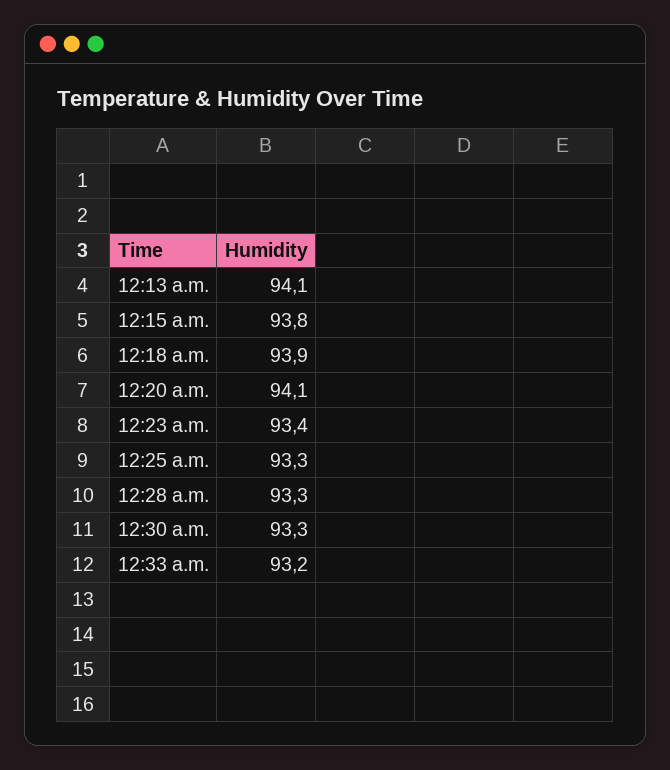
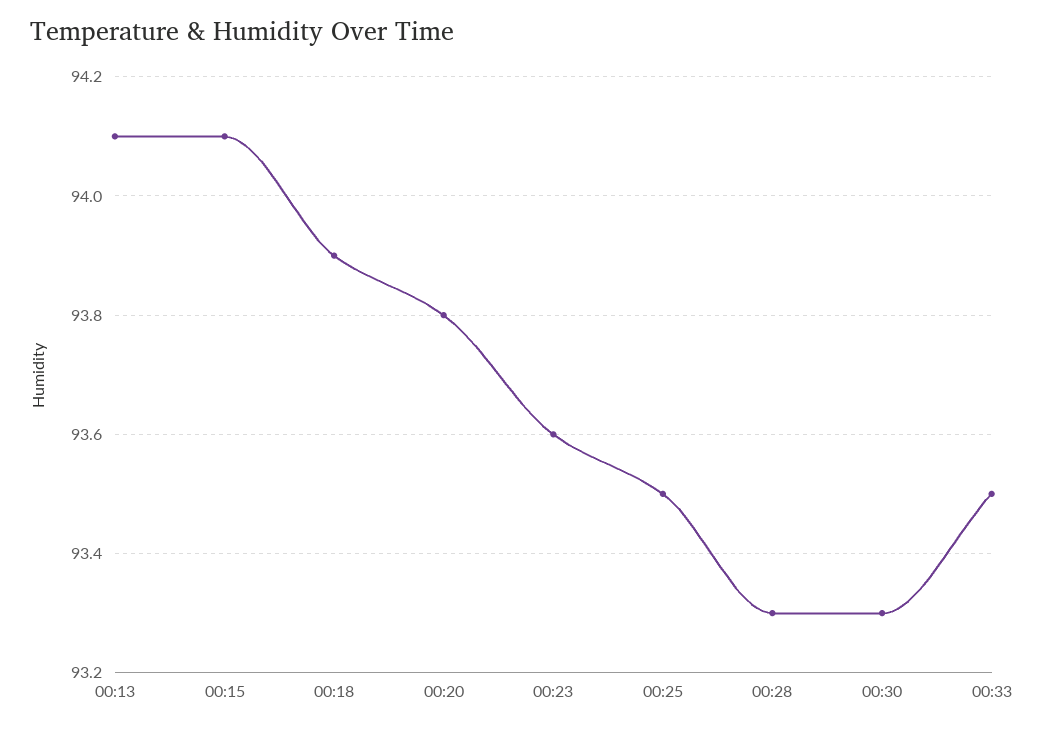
12:15 a.m.: 93.8 -> 94.1
12:20 a.m.: 94.1 -> 93.8
12:23 a.m.: 93.4 -> 93.6
12:25 a.m.: 93.3 -> 93.5
12:33 a.m.: 93.2 -> 93.5

